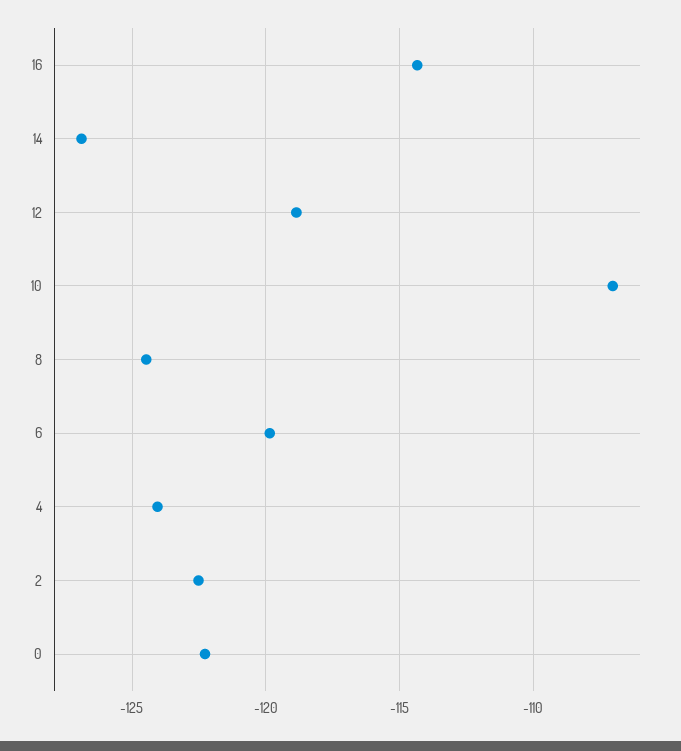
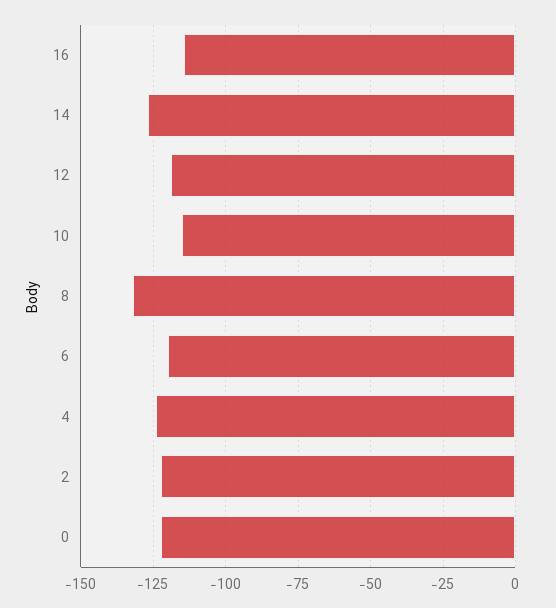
10: -107 -> -115
8: -124.5 -> -132.5

